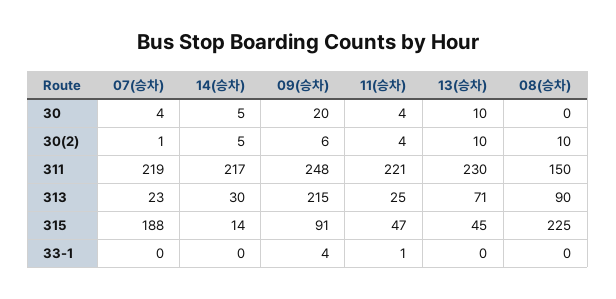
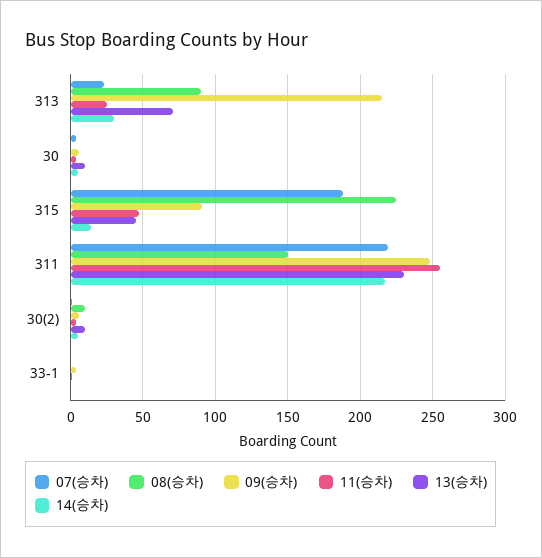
09(승차), 30: 20 -> 5
11(승차), 311: 221 -> 255

